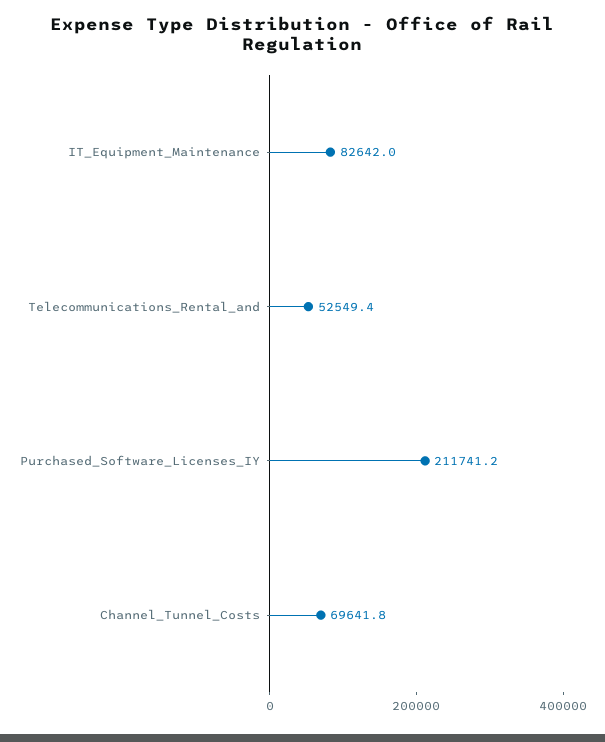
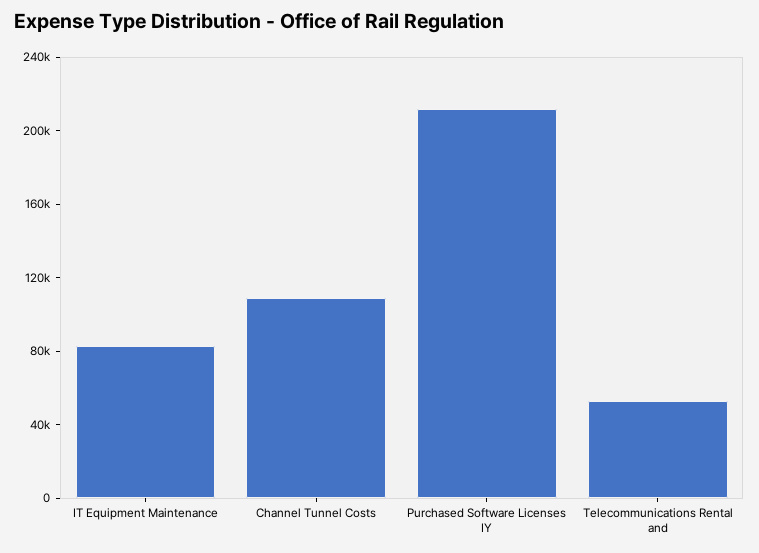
Channel_Tunnel_Costs: 69641.8 -> 110000

